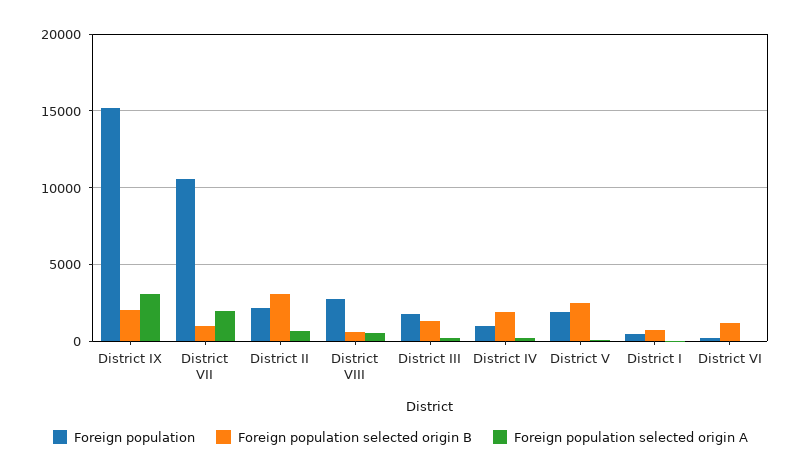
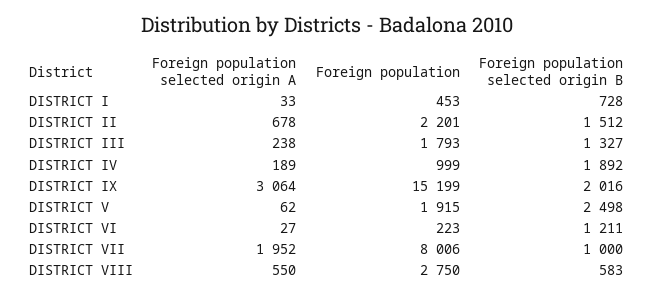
Foreign population, District VII: 10500 -> 8006
Foreign population selected origin B, District II: 3000 -> 1512

